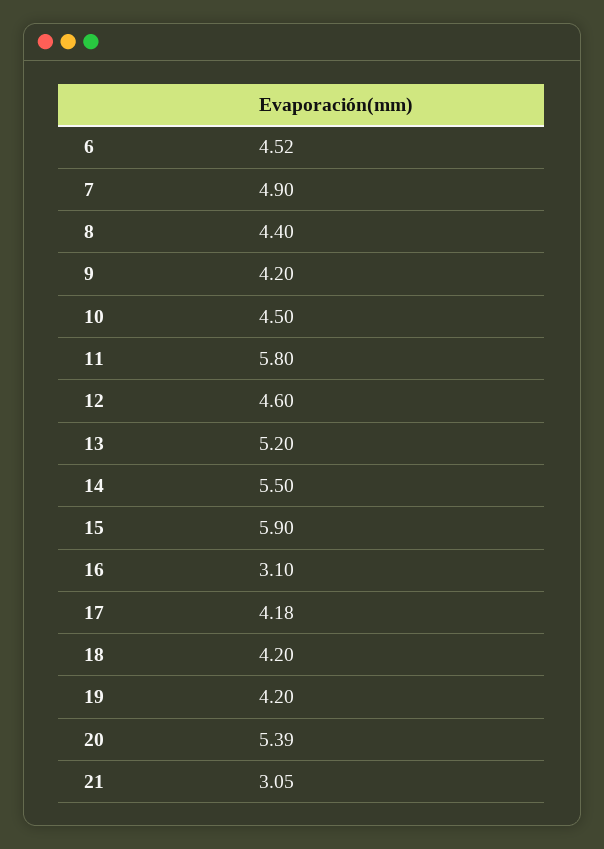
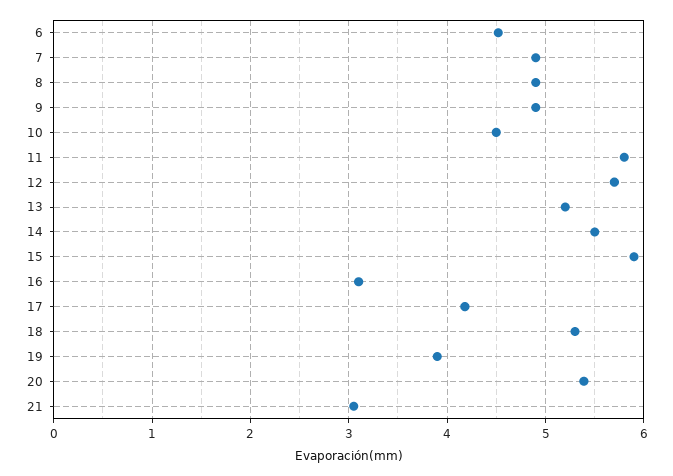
8: 4.4 -> 4.9
9: 4.2 -> 4.9
12: 4.6 -> 5.7
18: 4.2 -> 5.3
19: 4.2 -> 3.9

